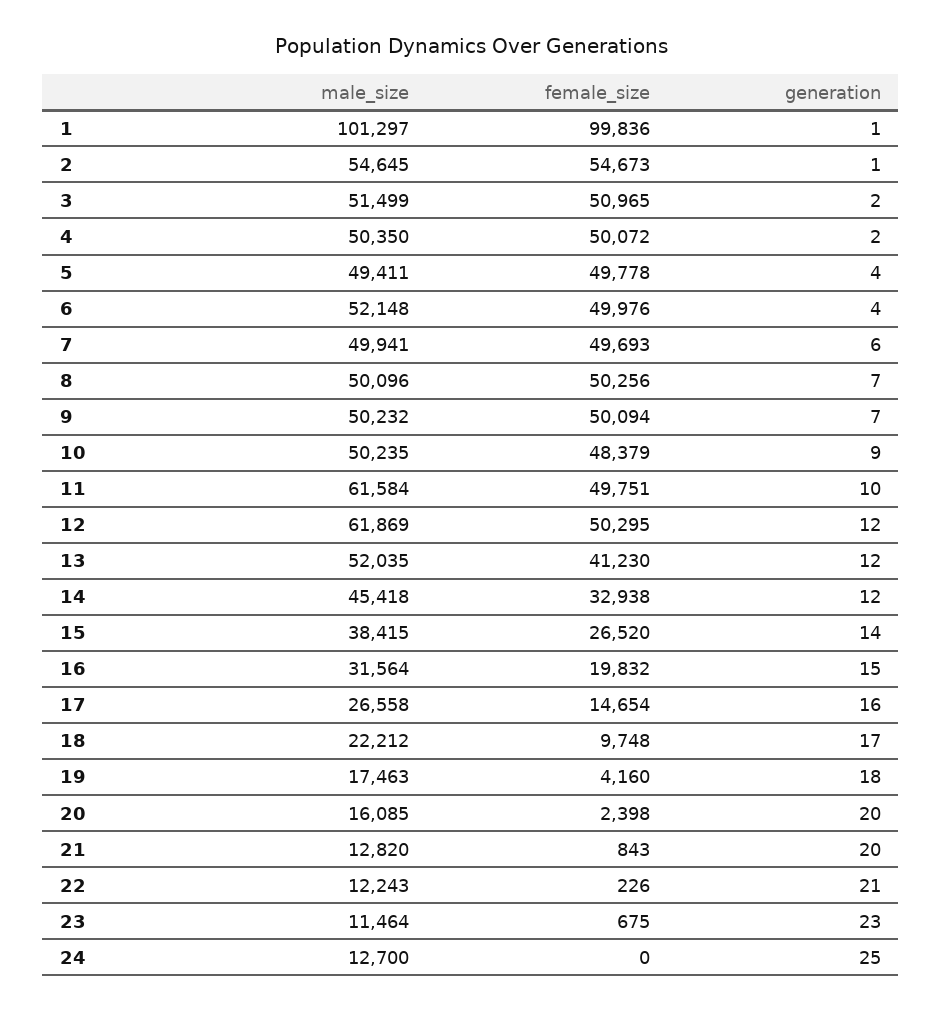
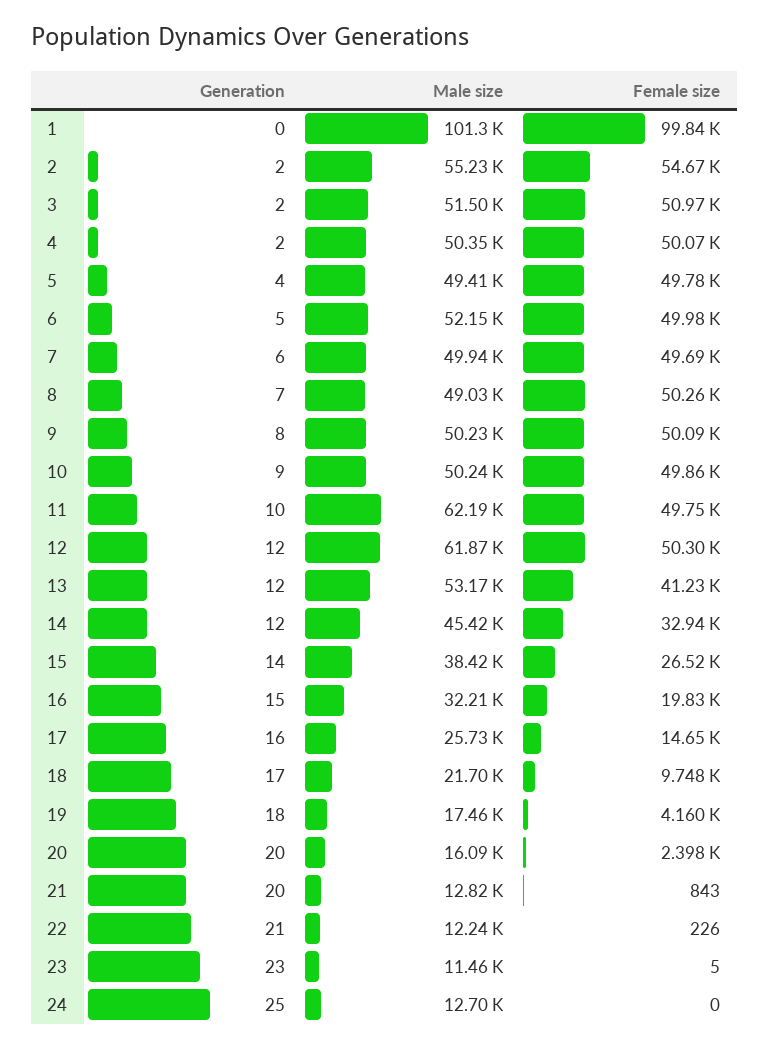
generation, 1: 1 -> 0
male_size, 2: 54645 -> 55230
generation, 2: 1 -> 2
generation, 6: 4 -> 5
male_size, 8: 50096 -> 49030
generation, 9: 7 -> 8
female_size, 10: 48379 -> 49860
male_size, 11: 61584 -> 62190
male_size, 13: 52035 -> 53170
male_size, 16: 31564 -> 32210
male_size, 17: 26558 -> 25730
male_size, 18: 22212 -> 21700
female_size, 23: 675 -> 5

